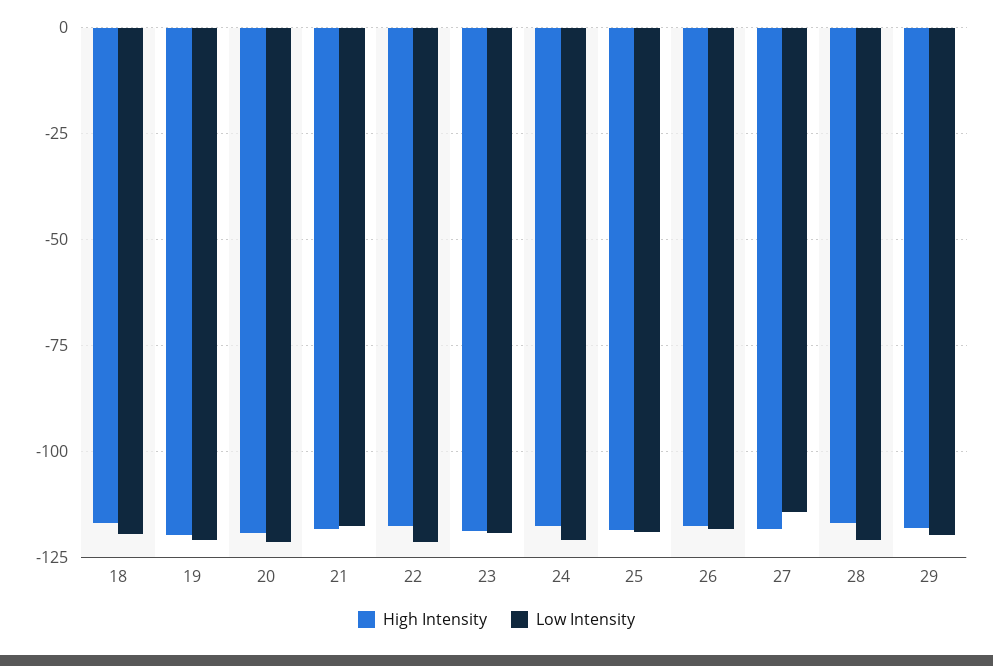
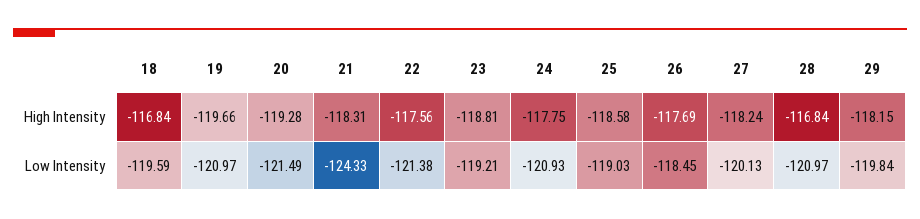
Low Intensity, 21: -117.5 -> -124.33
Low Intensity, 27: -115 -> -120.13

